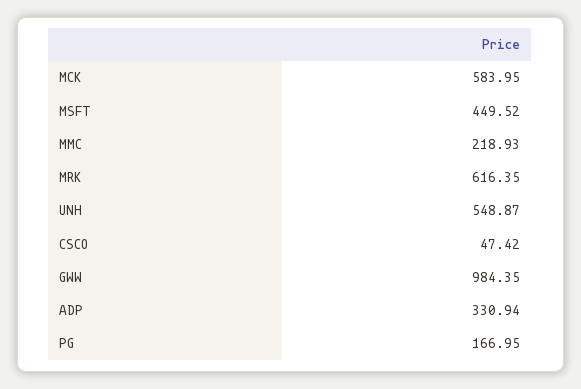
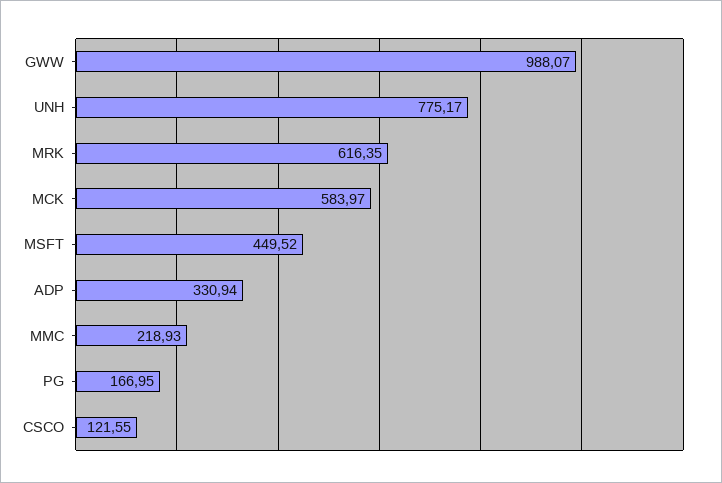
MCK: 583.95 -> 583.97
UNH: 548.87 -> 775.17
CSCO: 47.42 -> 121.55
GWW: 984.35 -> 988.07

